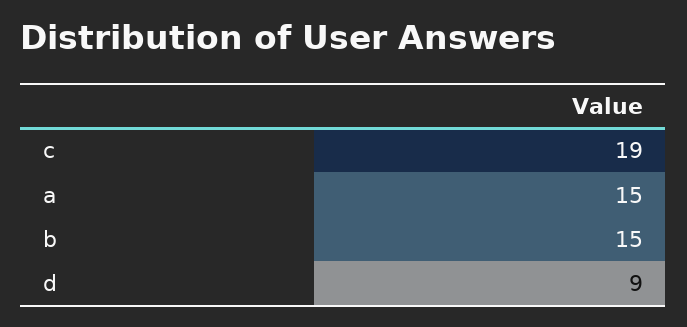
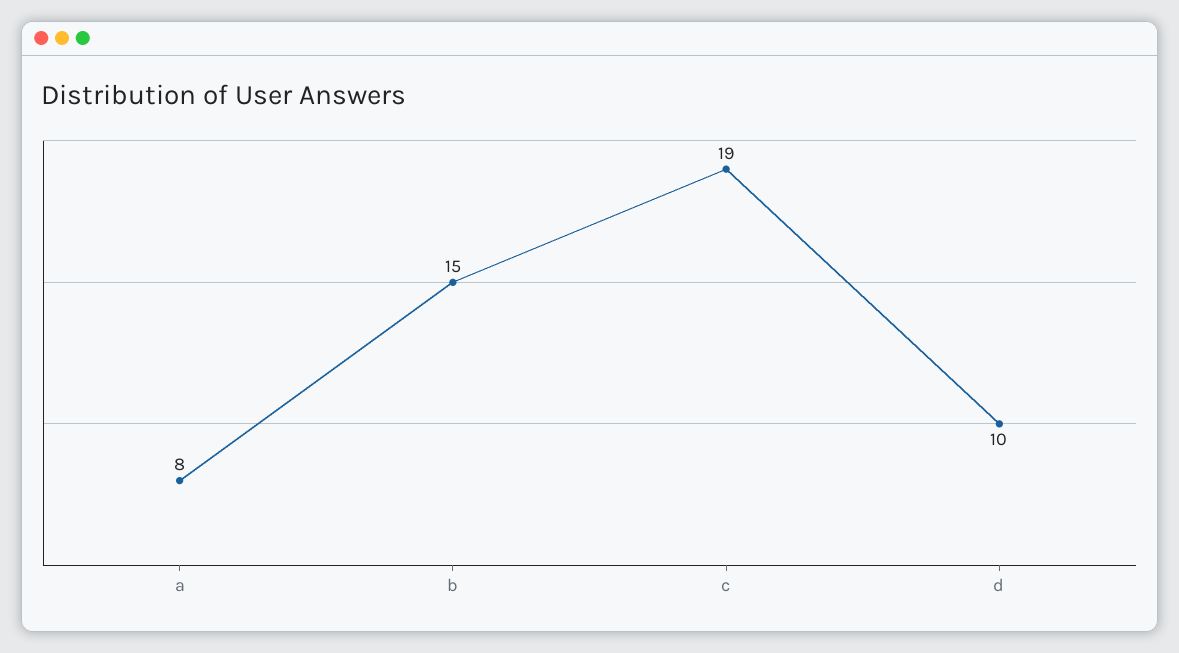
a: 15 -> 8
d: 9 -> 10

